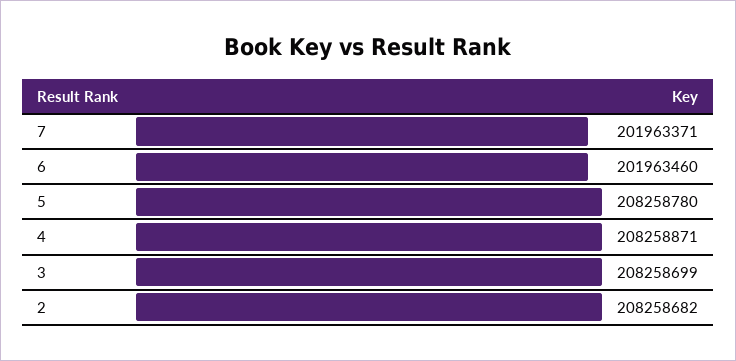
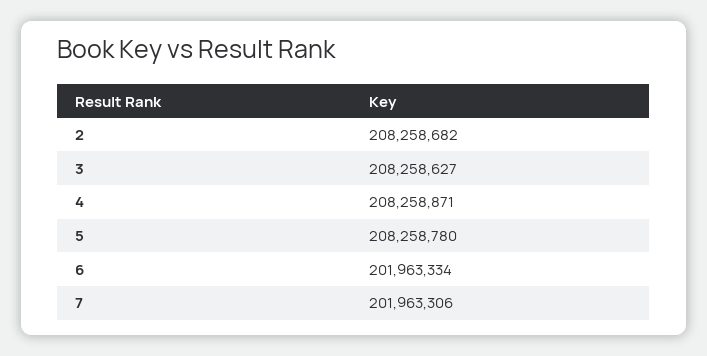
7: 201963371 -> 201963306
6: 201963460 -> 201963334
3: 208258699 -> 208258627

